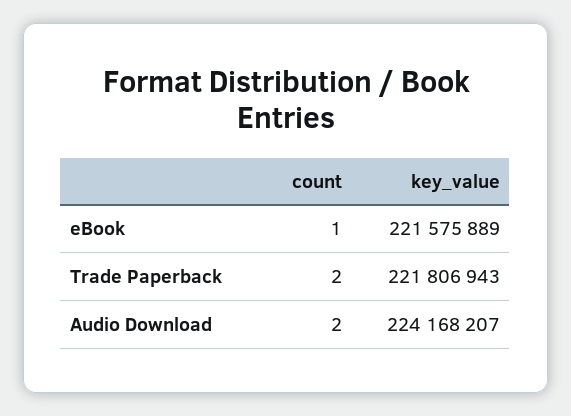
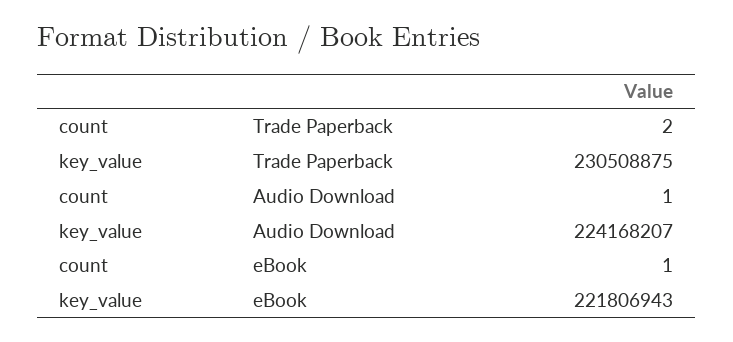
key_value, eBook: 221575889 -> 221806943
key_value, Trade Paperback: 221806943 -> 230508875
count, Audio Download: 2 -> 1

